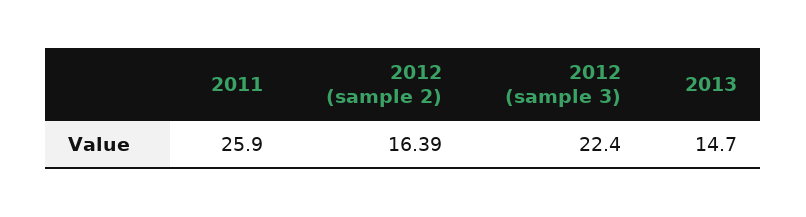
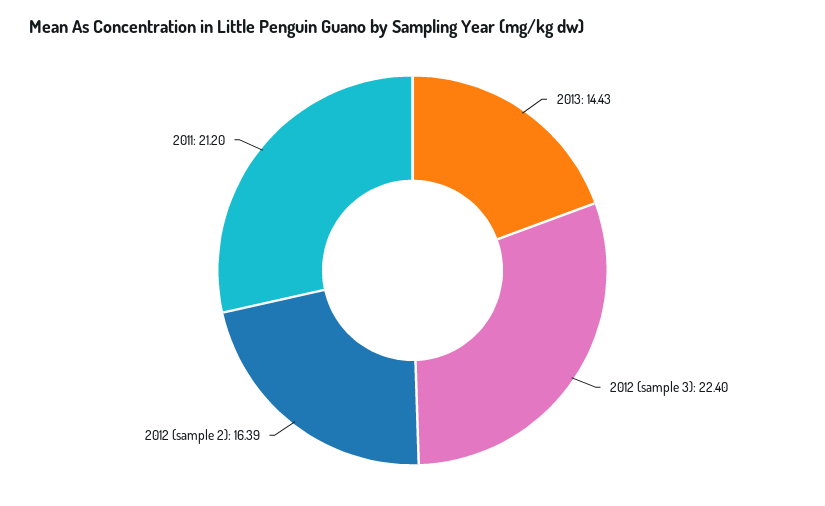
2011: 25.9 -> 21.2
2013: 14.7 -> 14.43

